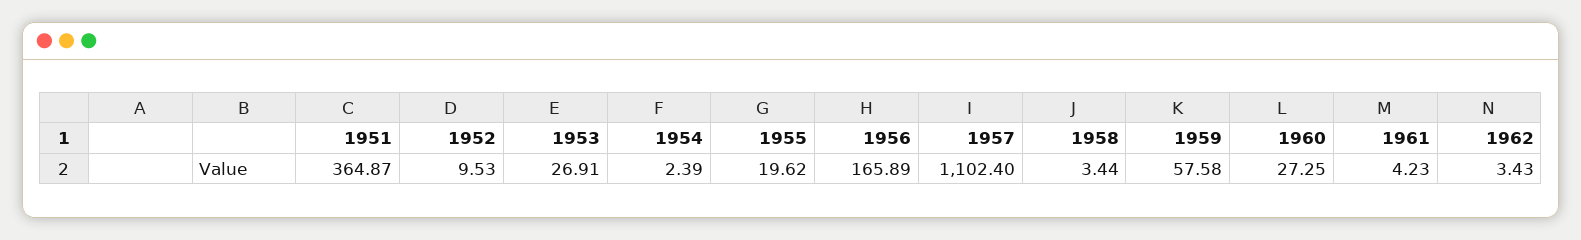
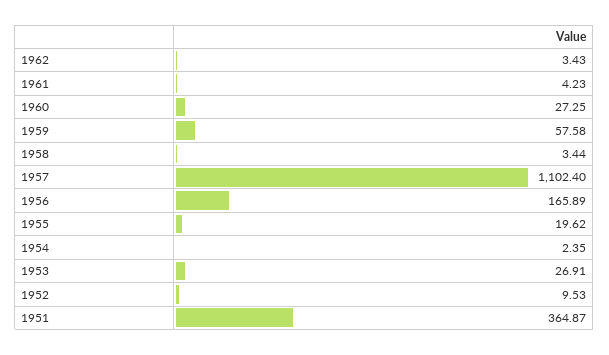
1954: 2.39 -> 2.35

